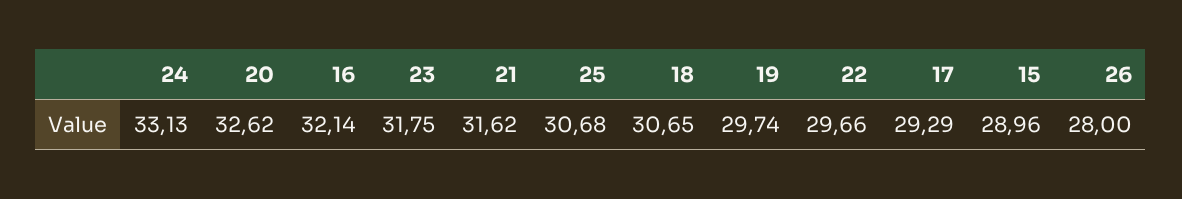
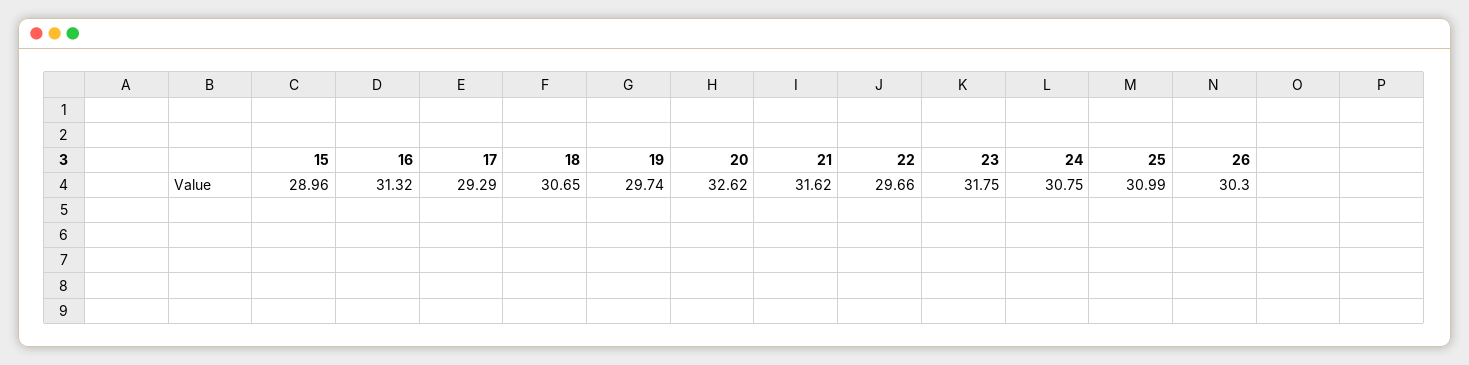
24: 33.13 -> 30.75
16: 32.14 -> 31.32
25: 30.68 -> 30.99
26: 28 -> 30.3

